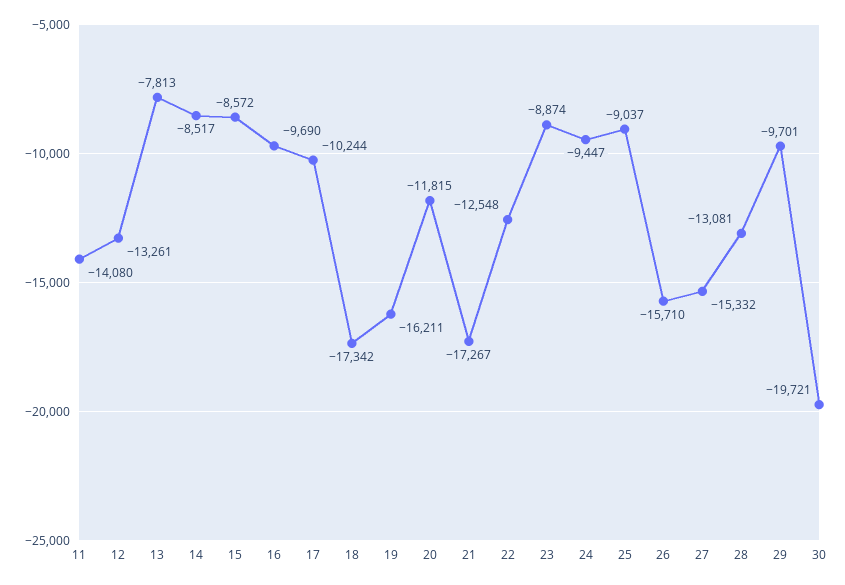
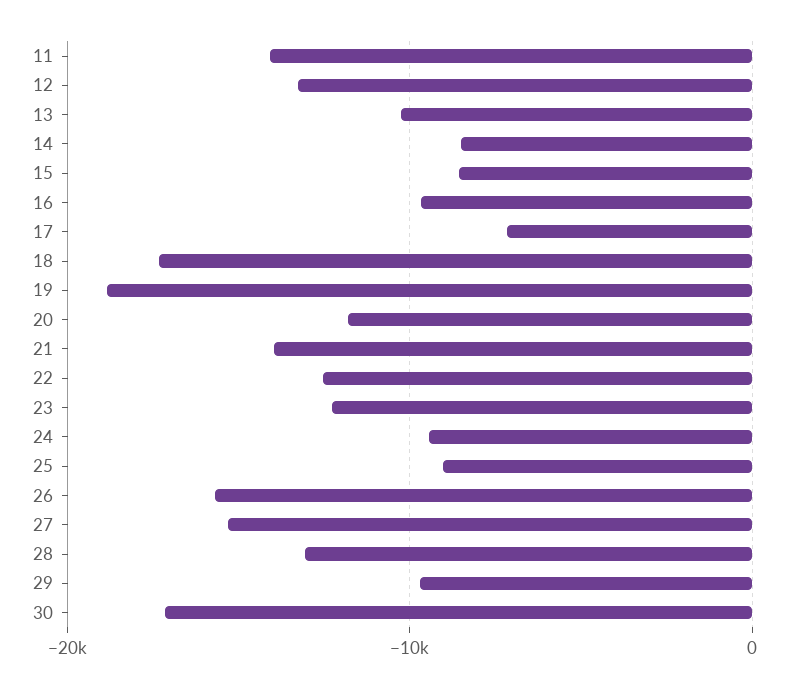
13: -7813 -> -10000
17: -10244 -> -7000
19: -16211 -> -19000
21: -17267 -> -14000
23: -8874 -> -12000
30: -19721 -> -17000

